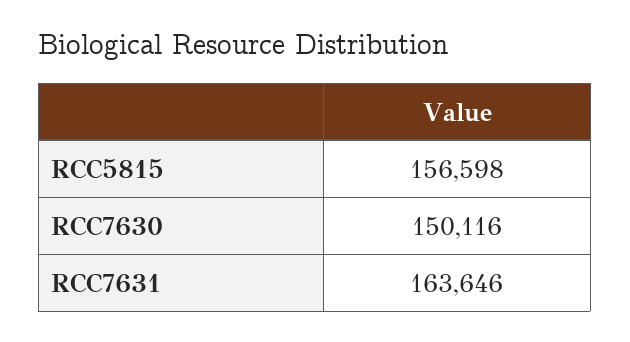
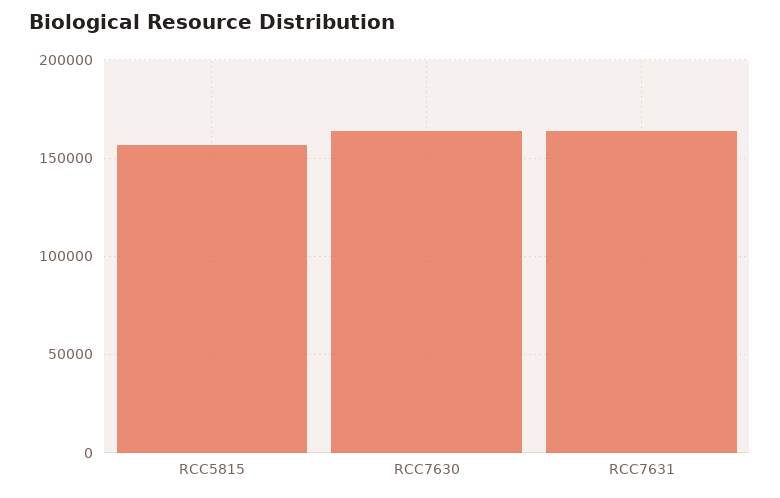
RCC7630: 150116 -> 165000

